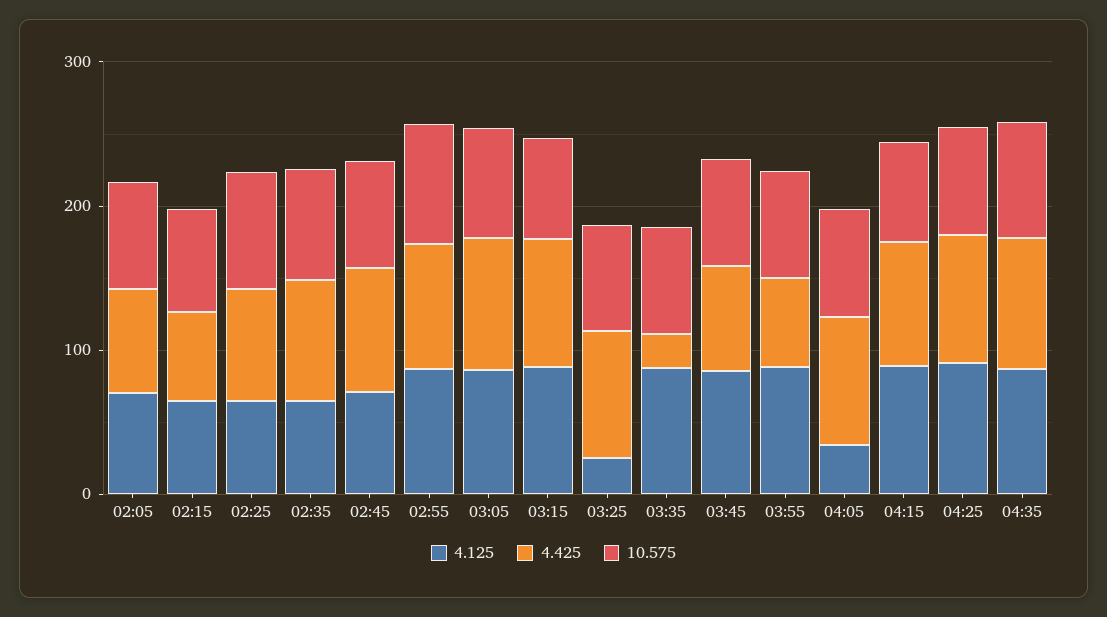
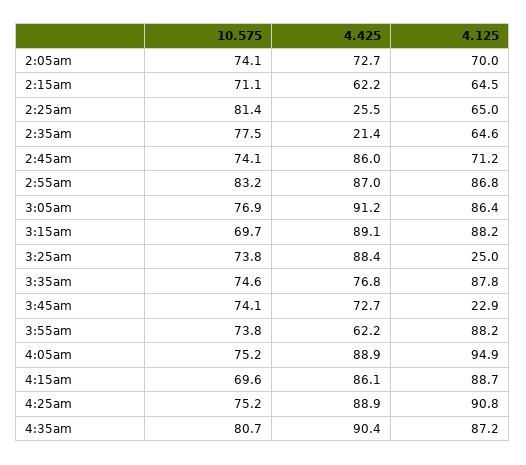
4.425, 02:25: 80 -> 25.5
4.425, 02:35: 80 -> 21.4
4.425, 03:35: 20 -> 76.8
4.125, 03:45: 80 -> 22.9
4.125, 04:05: 40 -> 94.9

